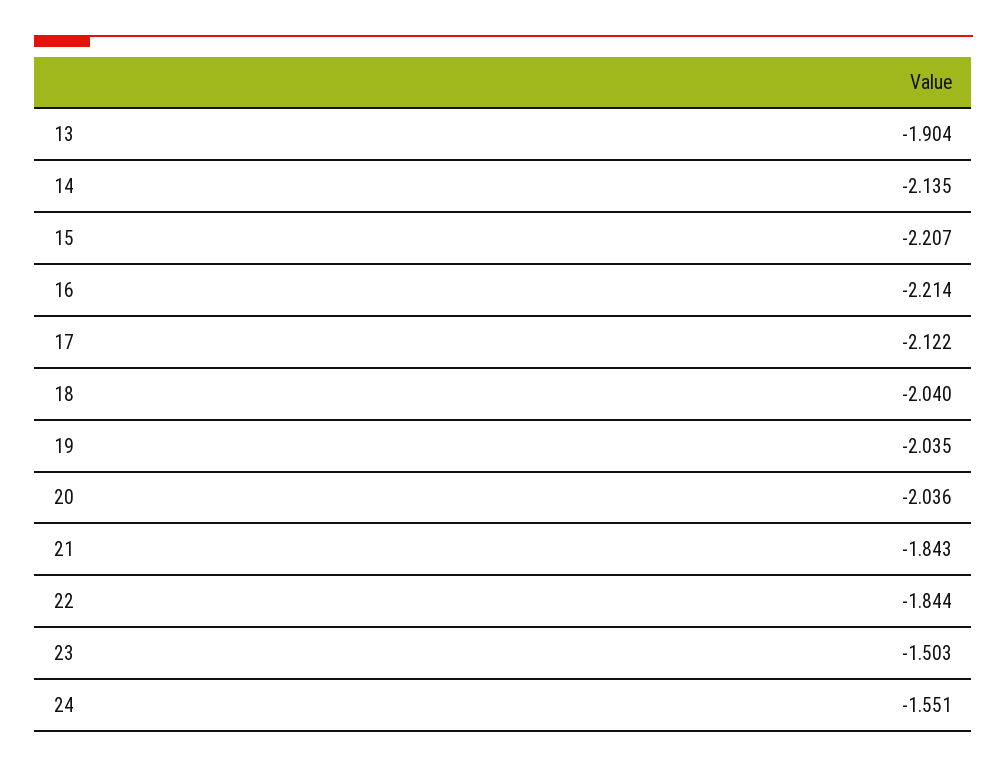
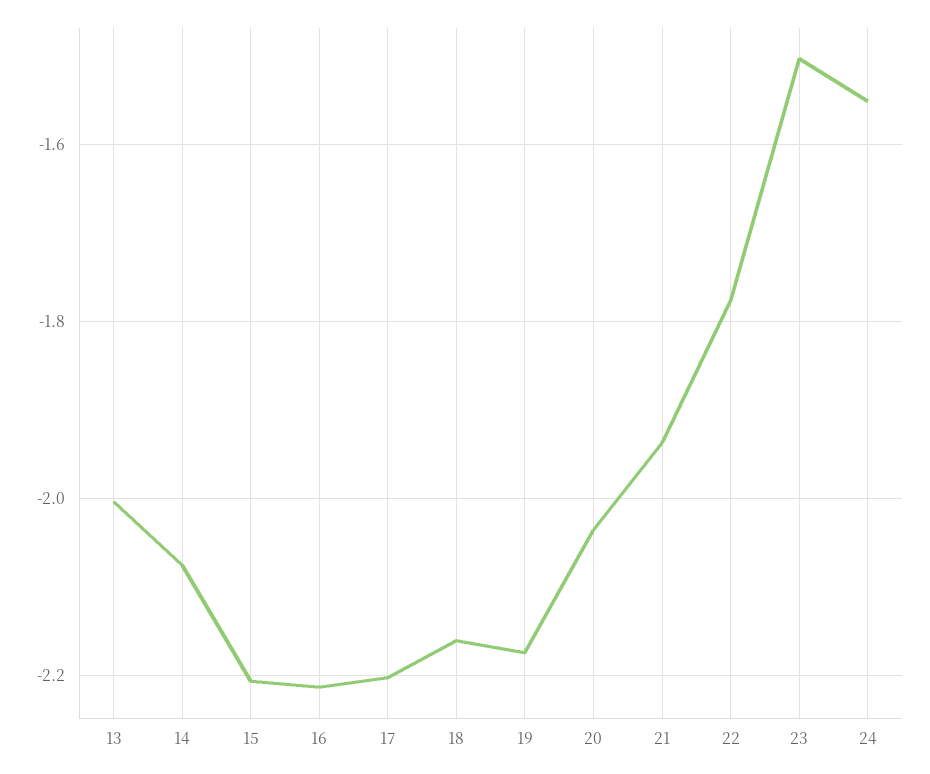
13: -1.904 -> -2
14: -2.135 -> -2.08
17: -2.122 -> -2.2
18: -2.04 -> -2.16
19: -2.035 -> -2.18
21: -1.843 -> -1.94
22: -1.844 -> -1.78

